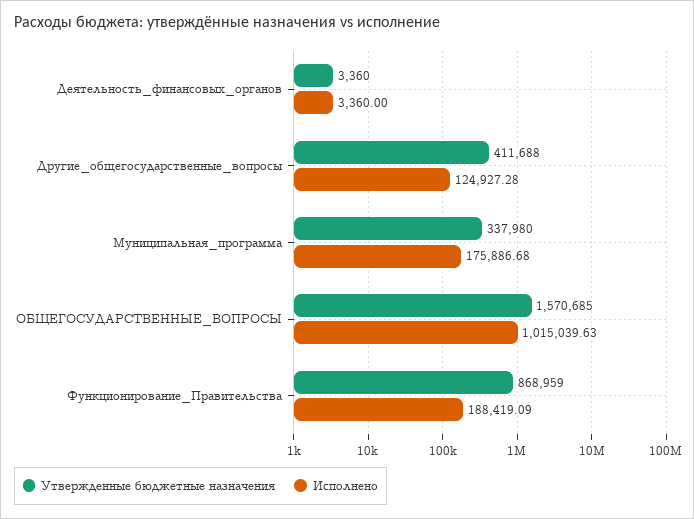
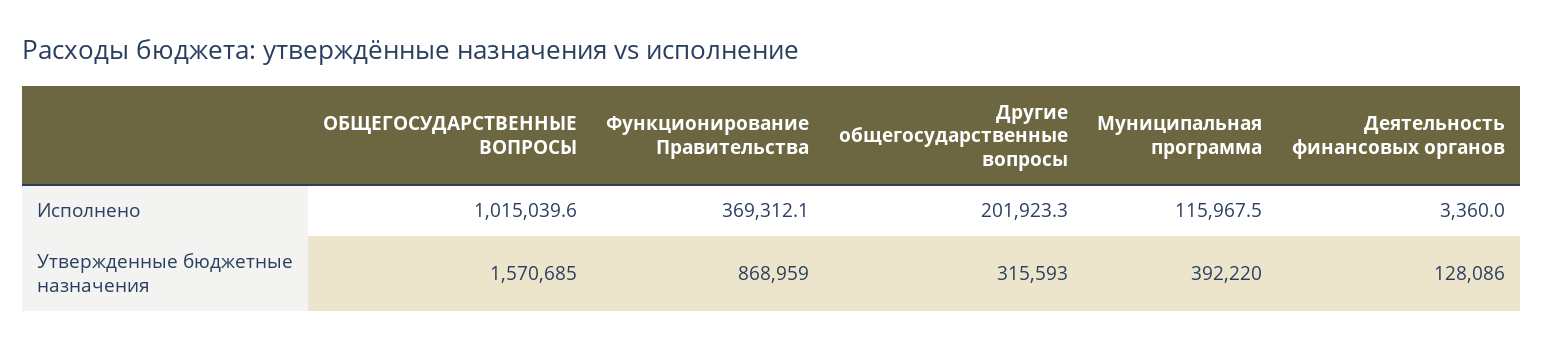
Утвержденные бюджетные назначения, Деятельность_финансовых_органов: 3360 -> 128086
Утвержденные бюджетные назначения, Другие_общегосударственные_вопросы: 411688 -> 315593
Исполнено, Другие_общегосударственные_вопросы: 124927.28 -> 201923.3
Утвержденные бюджетные назначения, Муниципальная_программа: 337980 -> 392220
Исполнено, Муниципальная_программа: 175886.68 -> 115967.5
Исполнено, Функционирование_Правительства: 188419.09 -> 369312.1

